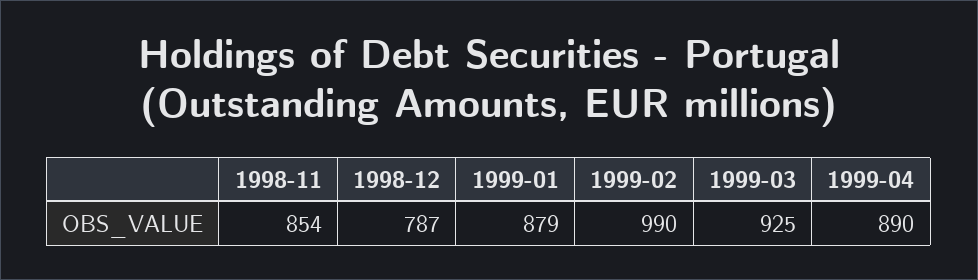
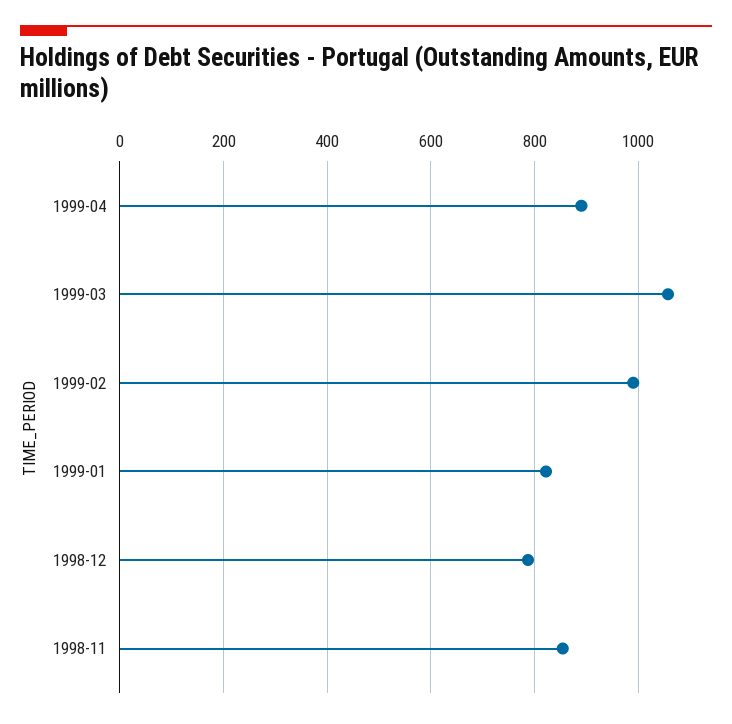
1999-01: 879 -> 820
1999-03: 925 -> 1060

